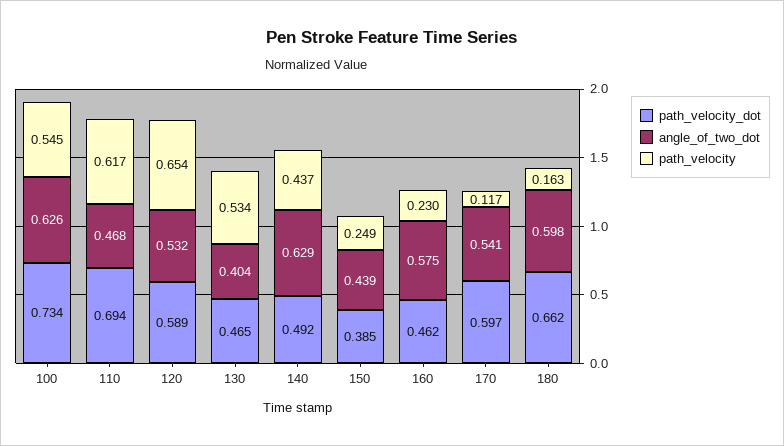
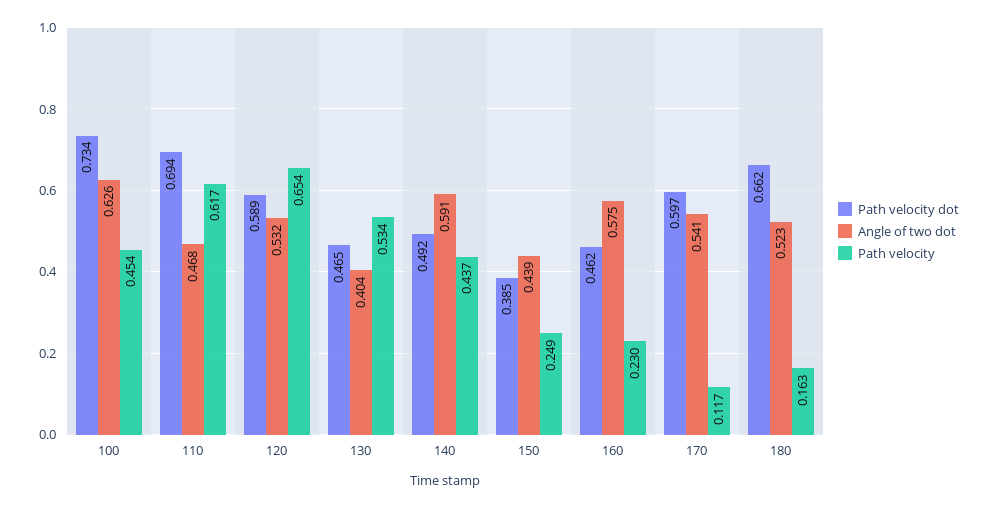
path_velocity, 100: 0.545 -> 0.454
angle_of_two_dot, 140: 0.629 -> 0.591
angle_of_two_dot, 180: 0.598 -> 0.523

